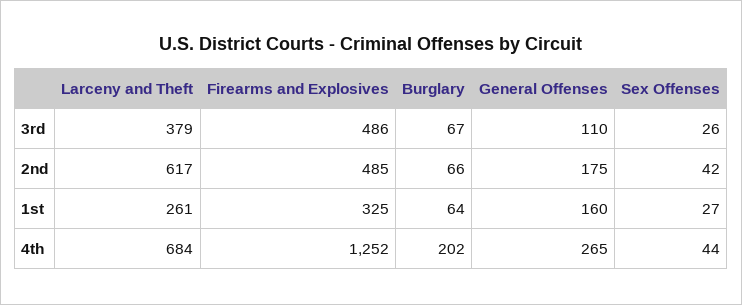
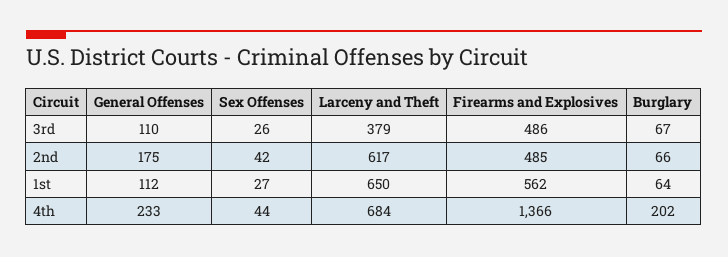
Larceny and Theft, 1st: 261 -> 650
Firearms and Explosives, 1st: 325 -> 562
General Offenses, 1st: 160 -> 112
Firearms and Explosives, 4th: 1252 -> 1366
General Offenses, 4th: 265 -> 233

